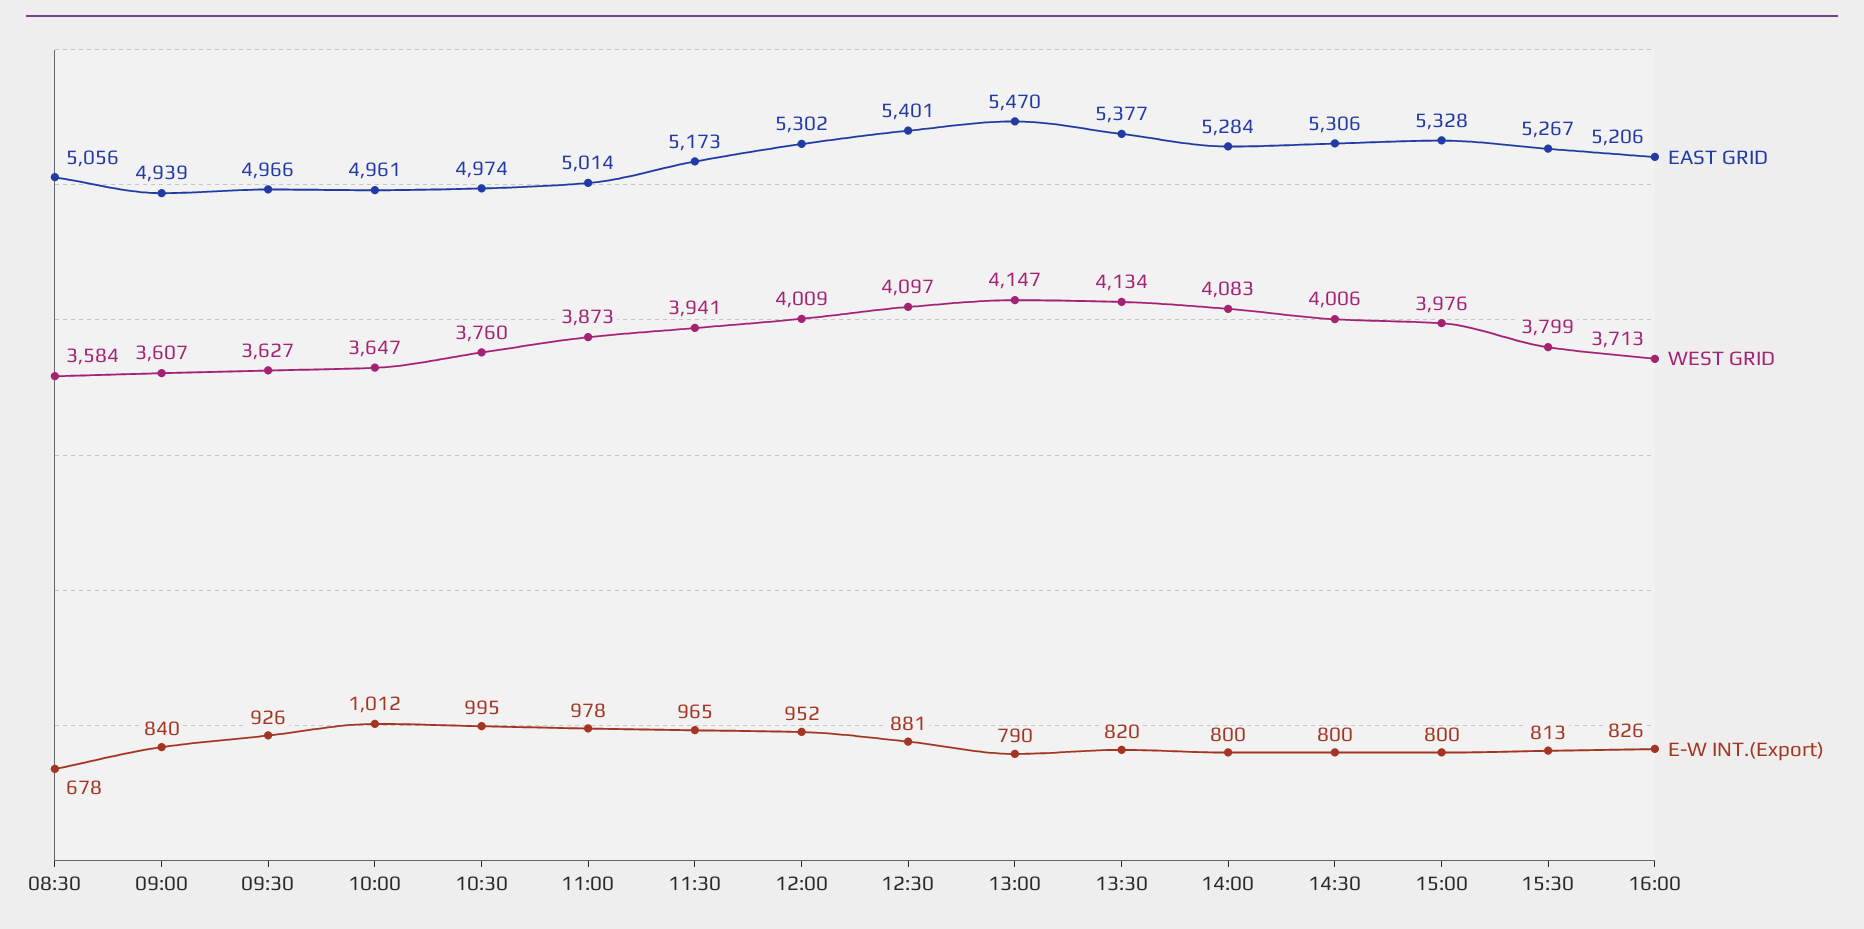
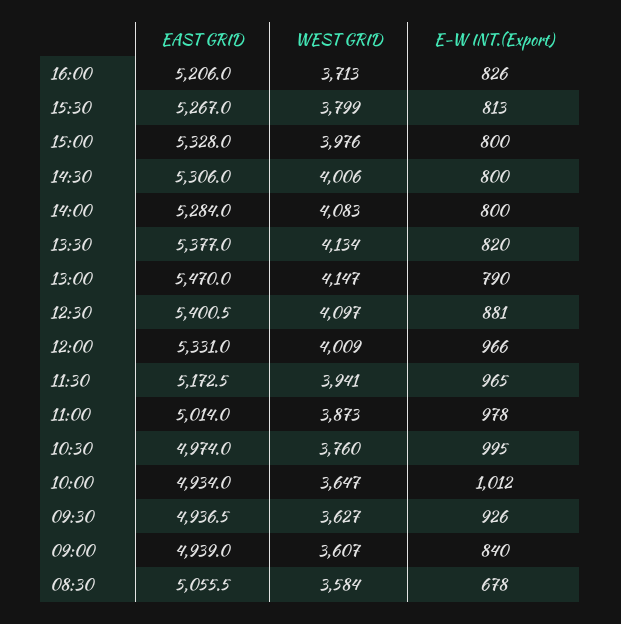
EAST GRID, 09:30: 4966 -> 4936.5
EAST GRID, 10:00: 4961 -> 4934
EAST GRID, 12:00: 5302 -> 5331
E-W INT.(Export), 12:00: 952 -> 966

